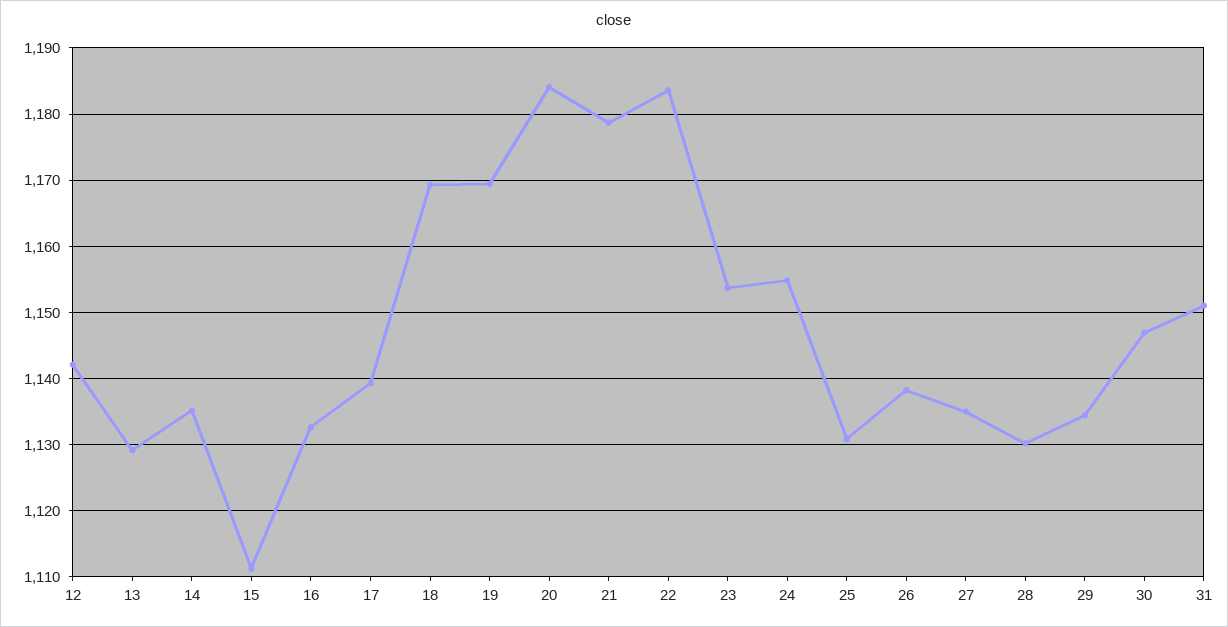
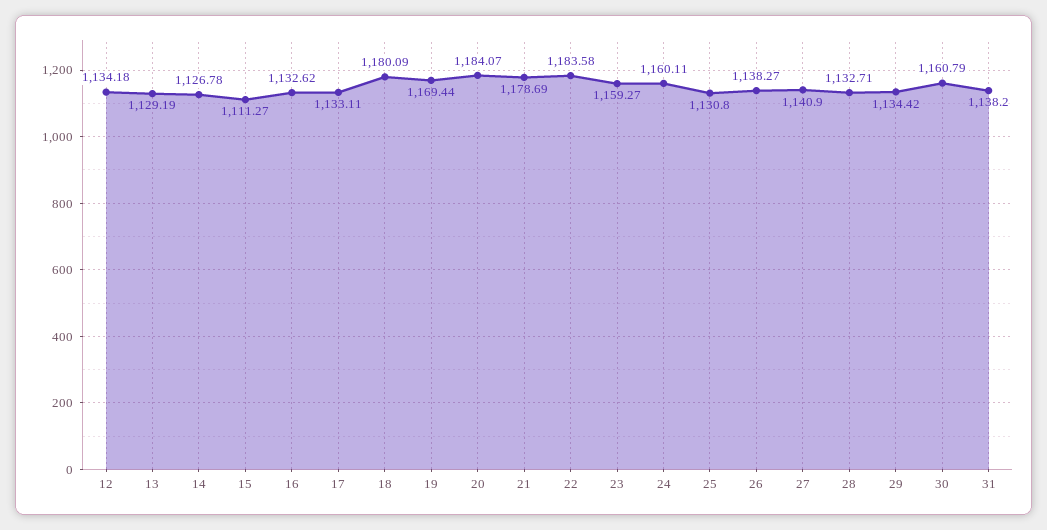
12: 1142 -> 1134.18
14: 1135 -> 1126.78
17: 1139 -> 1133.11
18: 1169 -> 1180.09
23: 1154 -> 1159.27
24: 1155 -> 1160.11
27: 1135 -> 1140.9
28: 1130 -> 1132.71
30: 1147 -> 1160.79
31: 1151 -> 1138.2

